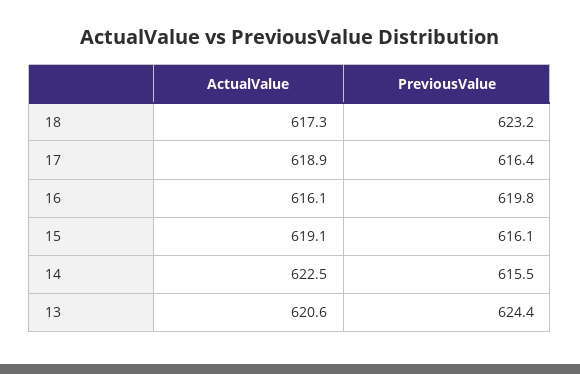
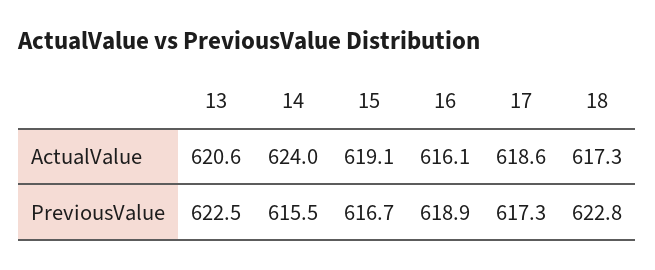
PreviousValue, 18: 623.2 -> 622.8
ActualValue, 17: 618.9 -> 618.6
PreviousValue, 17: 616.4 -> 617.3
PreviousValue, 16: 619.8 -> 618.9
PreviousValue, 15: 616.1 -> 616.7
ActualValue, 14: 622.5 -> 624
PreviousValue, 13: 624.4 -> 622.5

